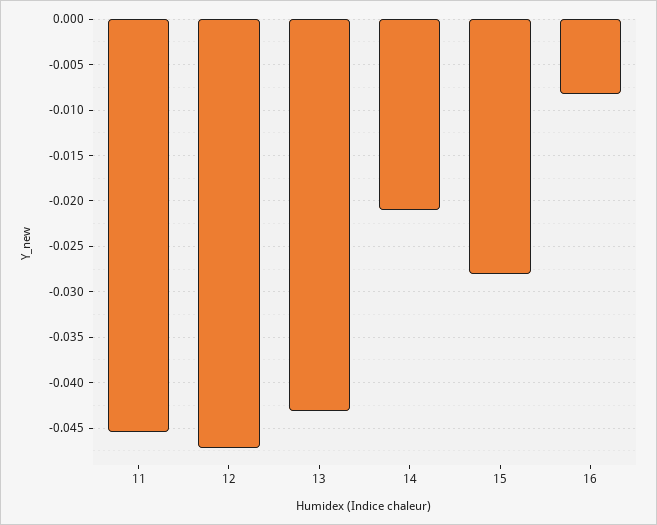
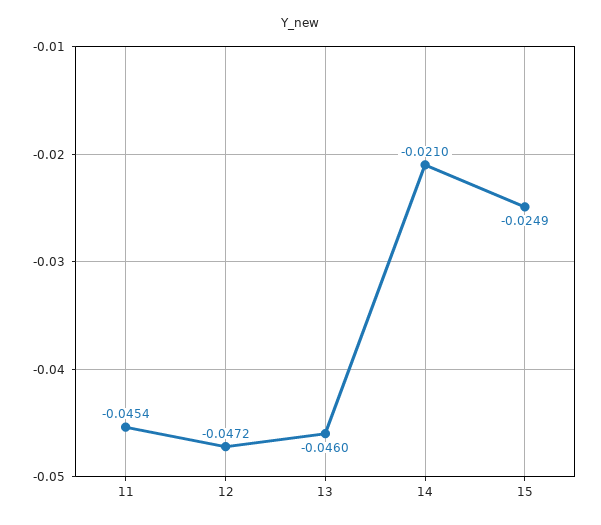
13: -0.043 -> -0.046
15: -0.028 -> -0.0249
16: -0.008 -> none

